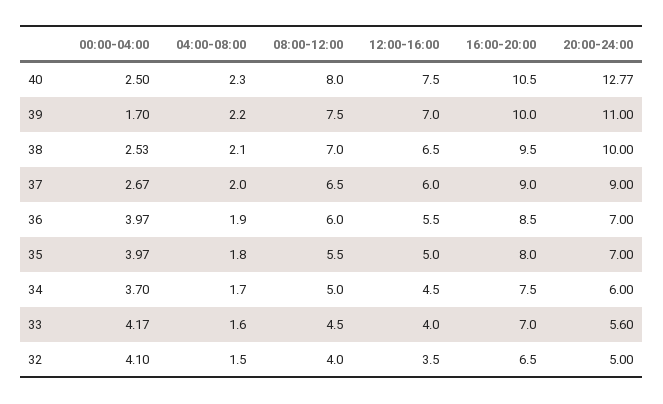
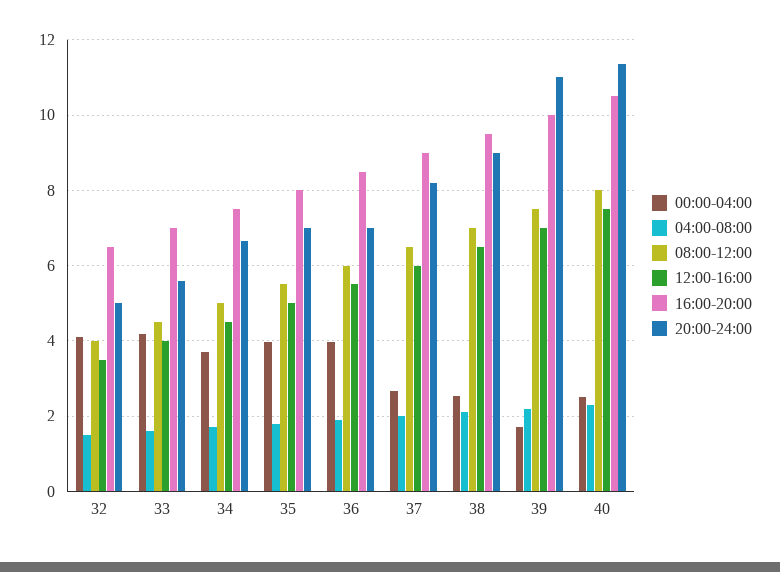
20:00-24:00, 40: 12.77 -> 11.4
20:00-24:00, 38: 10 -> 9
20:00-24:00, 37: 9 -> 8.2
20:00-24:00, 34: 6 -> 6.6

